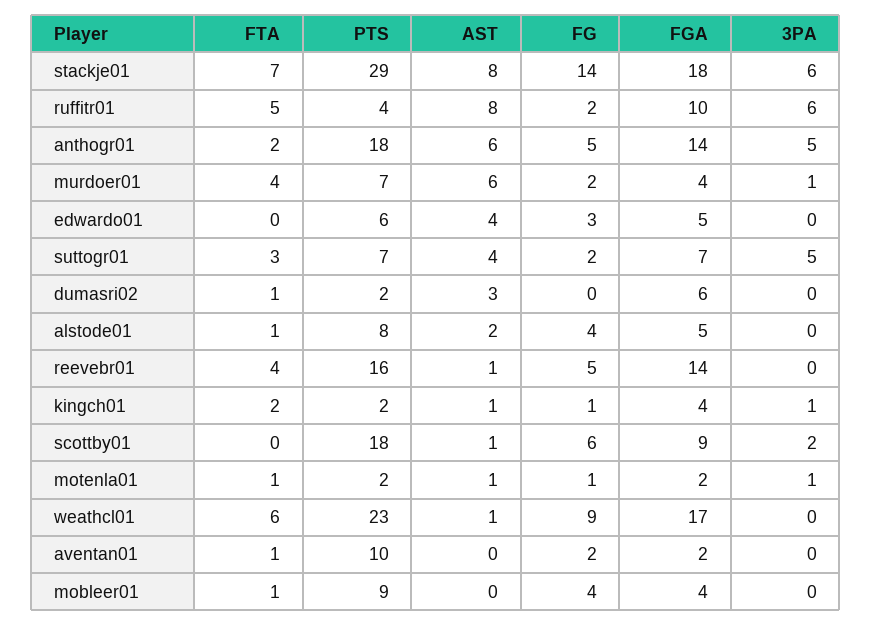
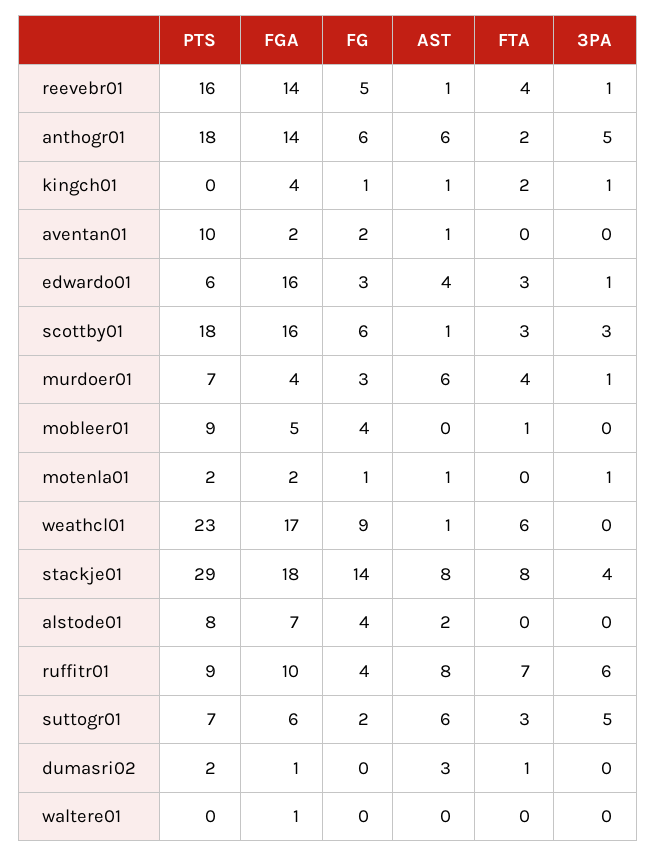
FTA, stackje01: 7 -> 8
3PA, stackje01: 6 -> 4
FTA, ruffitr01: 5 -> 7
PTS, ruffitr01: 4 -> 9
FG, ruffitr01: 2 -> 4
FG, anthogr01: 5 -> 6
FG, murdoer01: 2 -> 3
FTA, edwardo01: 0 -> 3
FGA, edwardo01: 5 -> 16
3PA, edwardo01: 0 -> 1
AST, suttogr01: 4 -> 6
FGA, suttogr01: 7 -> 6
FGA, dumasri02: 6 -> 1
FTA, alstode01: 1 -> 0
FGA, alstode01: 5 -> 7
3PA, reevebr01: 0 -> 1
PTS, kingch01: 2 -> 0
FTA, scottby01: 0 -> 3
FGA, scottby01: 9 -> 16
3PA, scottby01: 2 -> 3
FTA, motenla01: 1 -> 0
FTA, aventan01: 1 -> 0
AST, aventan01: 0 -> 1
FGA, mobleer01: 4 -> 5
PTS, waltere01: none -> 0
FGA, waltere01: none -> 1
FG, waltere01: none -> 0
AST, waltere01: none -> 0
FTA, waltere01: none -> 0
3PA, waltere01: none -> 0

